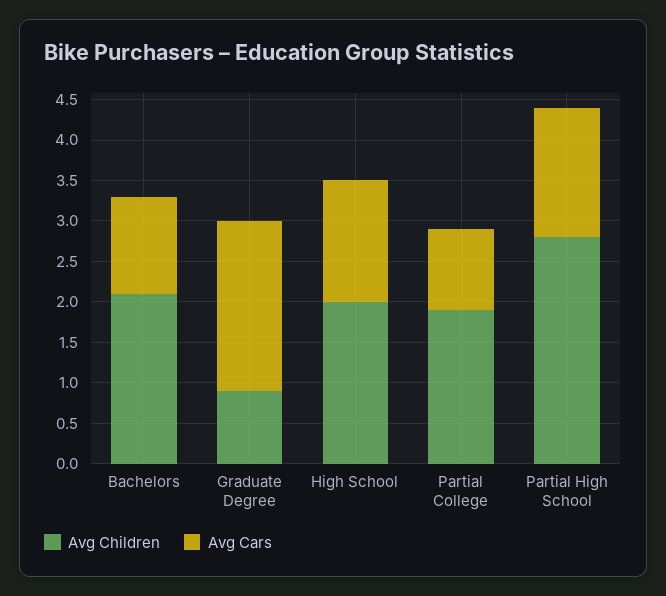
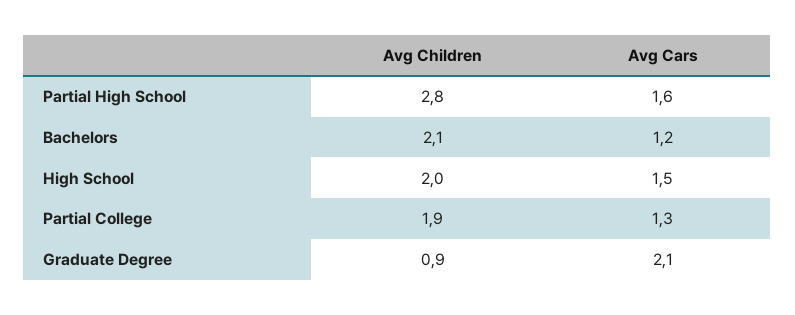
Avg Cars, Partial College: 1 -> 1.3

